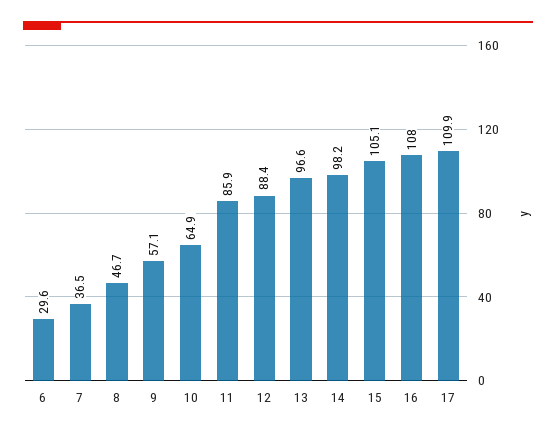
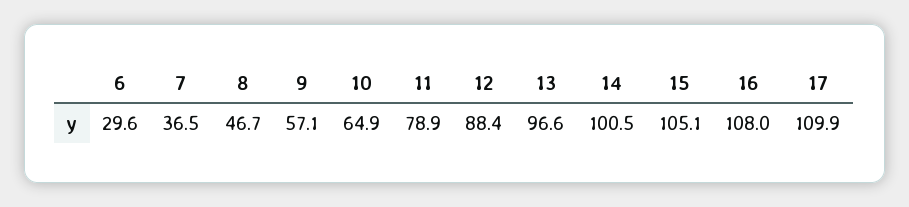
11: 85.9 -> 78.9
14: 98.2 -> 100.5

